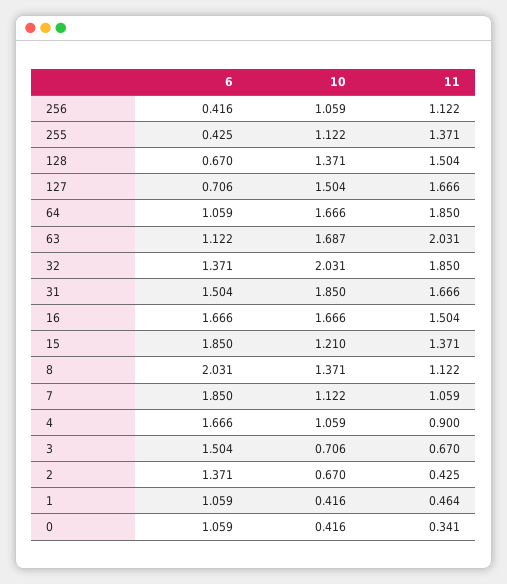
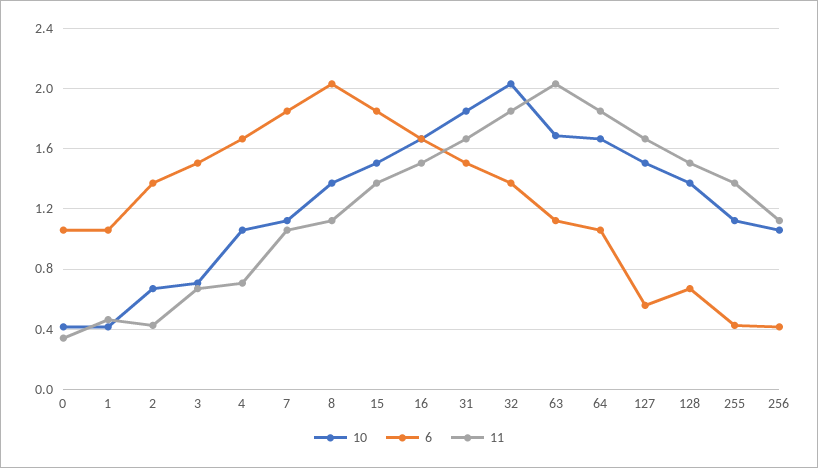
6, 127: 0.706 -> 0.55
10, 15: 1.21 -> 1.5
11, 4: 0.9 -> 0.7

